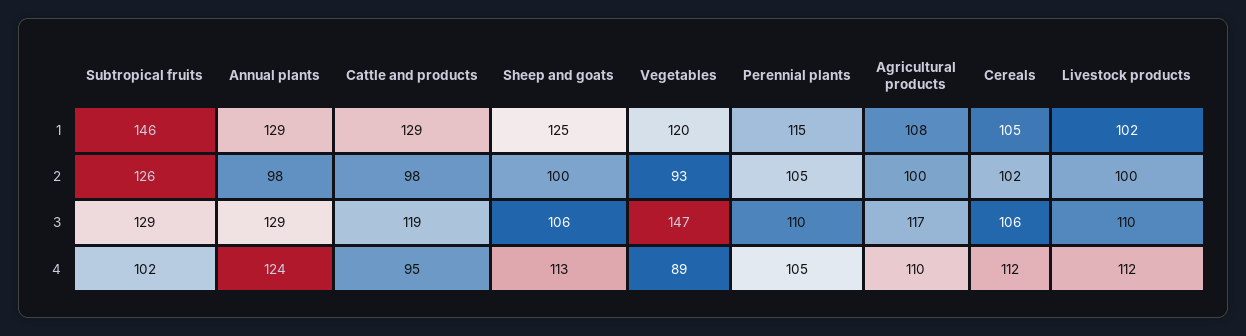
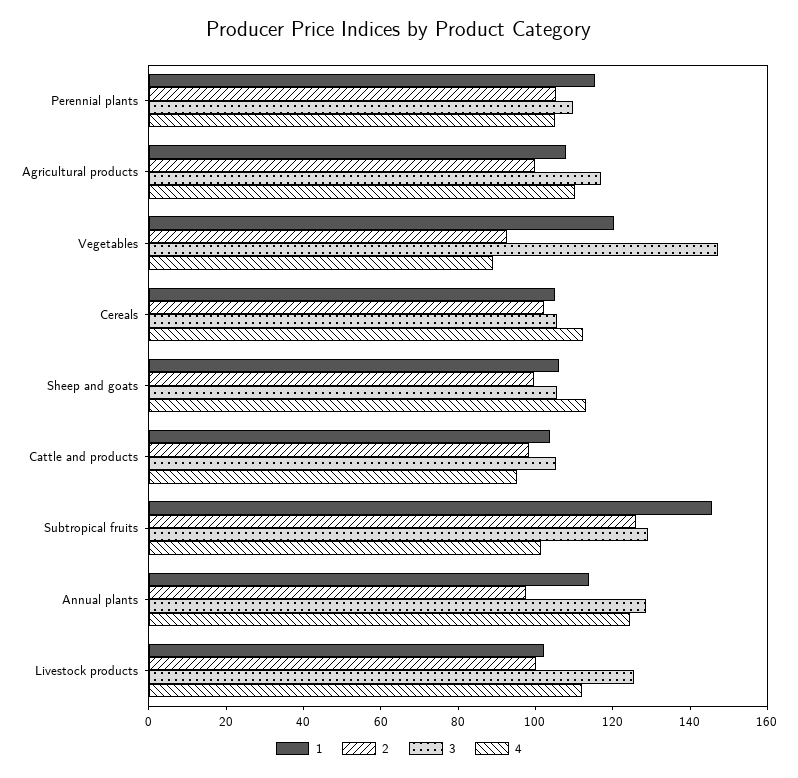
1, Annual plants: 129 -> 115
1, Cattle and products: 129 -> 105
1, Sheep and goats: 125 -> 105
3, Cattle and products: 119 -> 105
3, Livestock products: 110 -> 125

